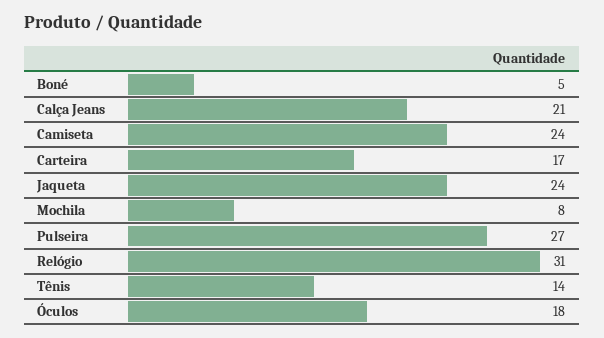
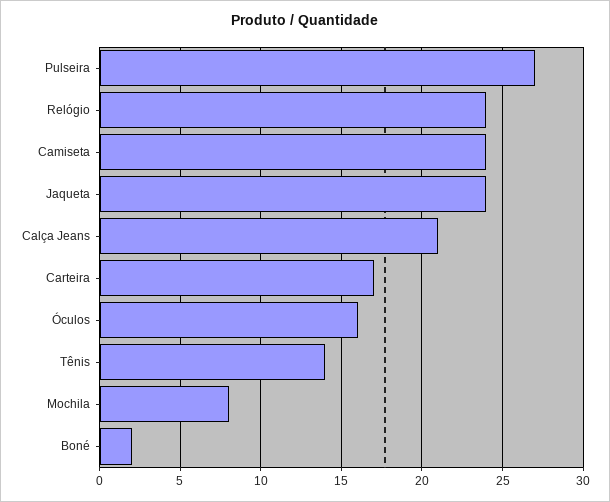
Boné: 5 -> 2
Relógio: 31 -> 24
Óculos: 18 -> 16

